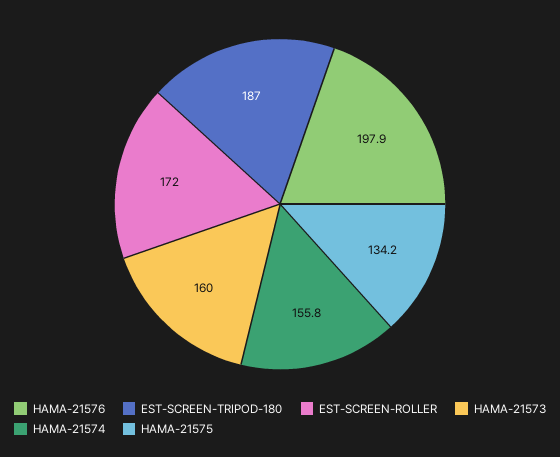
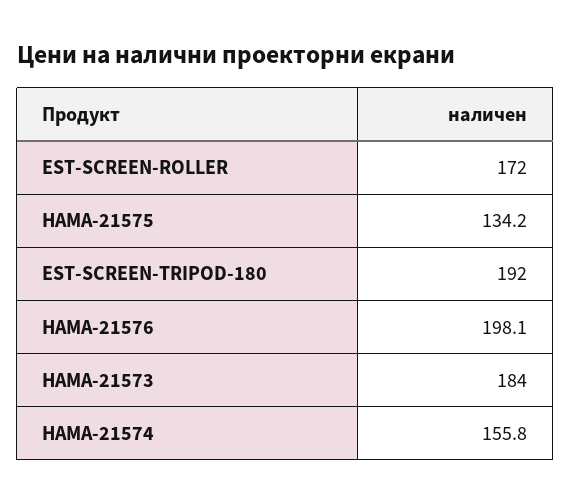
HAMA-21576: 197.9 -> 198.1
EST-SCREEN-TRIPOD-180: 187 -> 192
HAMA-21573: 160 -> 184

